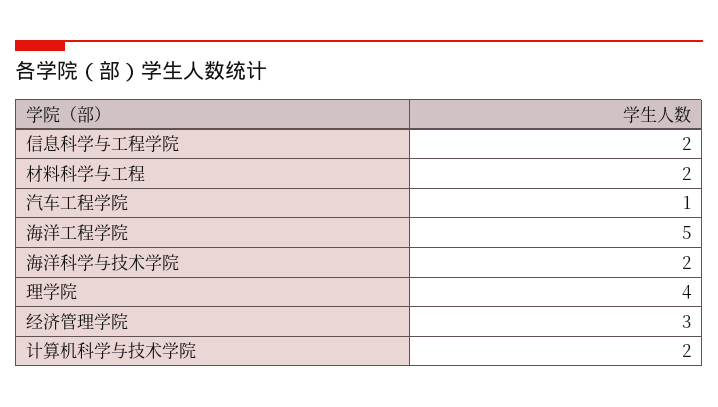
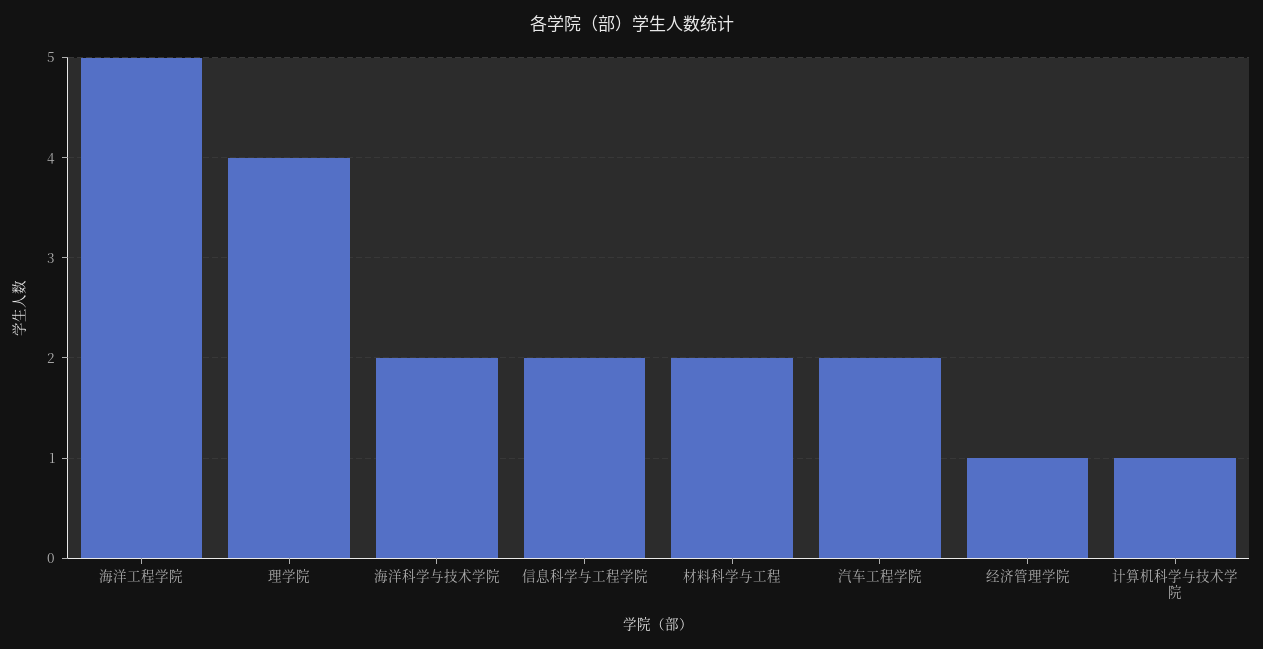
汽车工程学院: 1 -> 2
经济管理学院: 3 -> 1
计算机科学与技术学院: 2 -> 1

